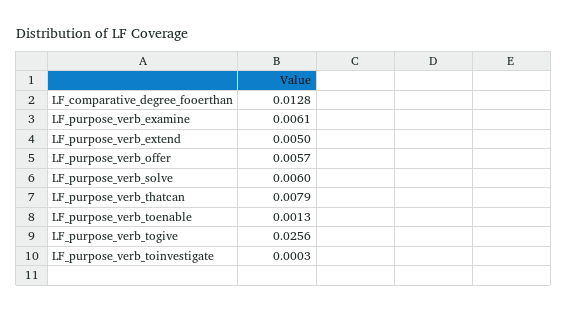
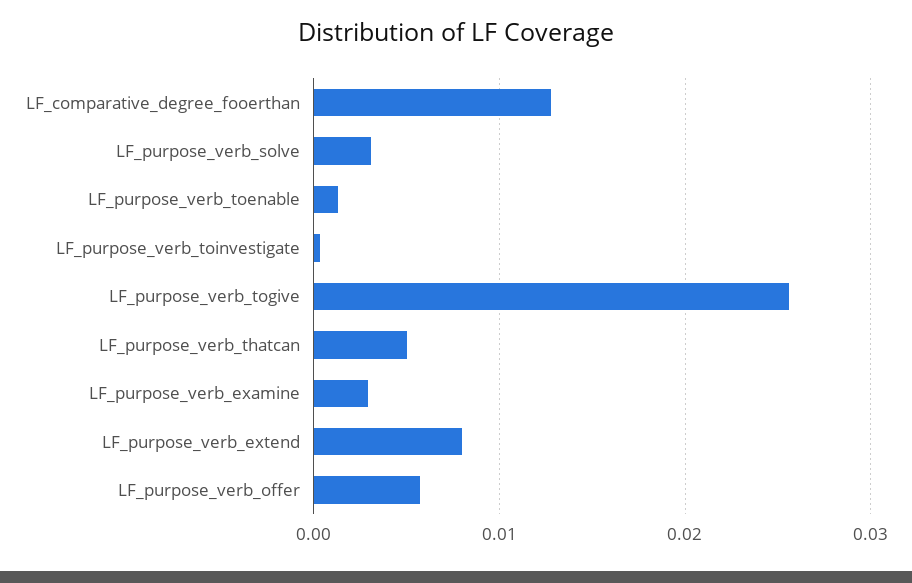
LF_purpose_verb_examine: 0.0061 -> 0.003
LF_purpose_verb_extend: 0.005 -> 0.008
LF_purpose_verb_solve: 0.006 -> 0.003
LF_purpose_verb_thatcan: 0.0079 -> 0.005

